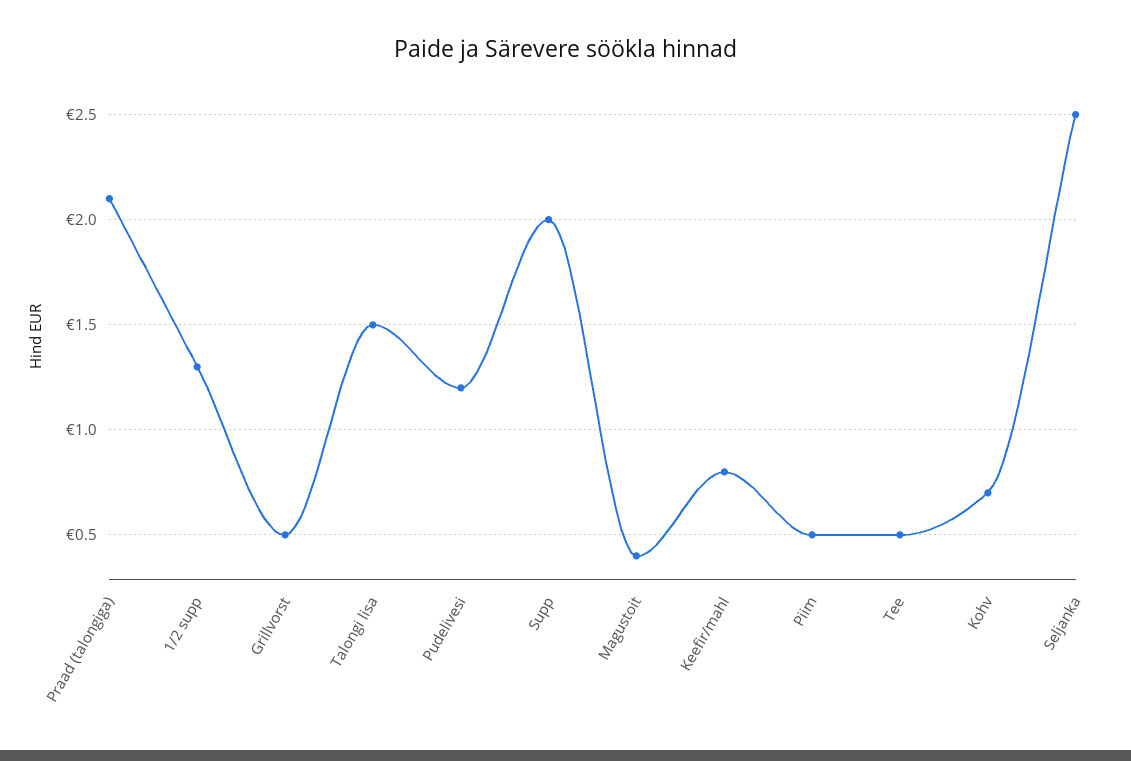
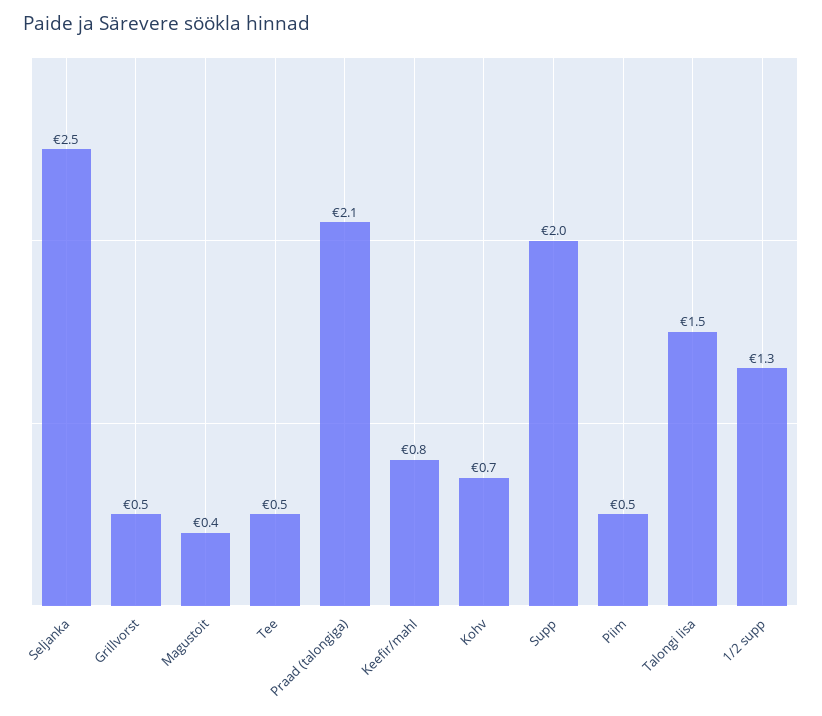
Pudelivesi: 1.2 -> none

